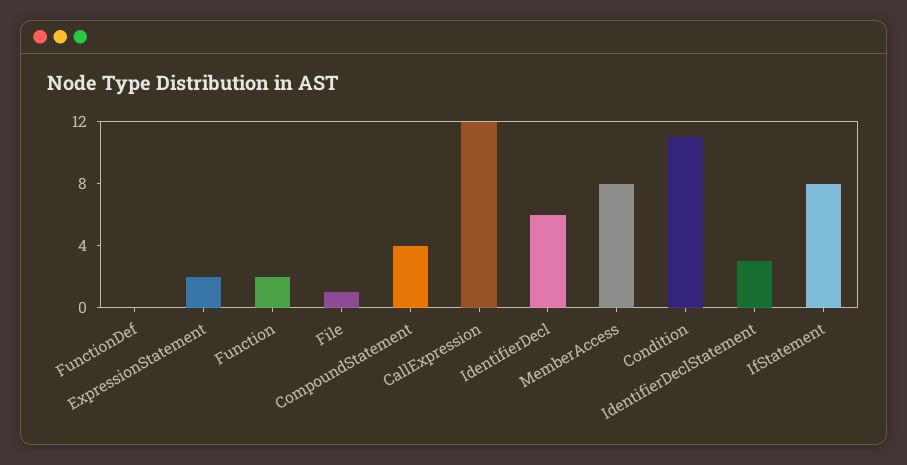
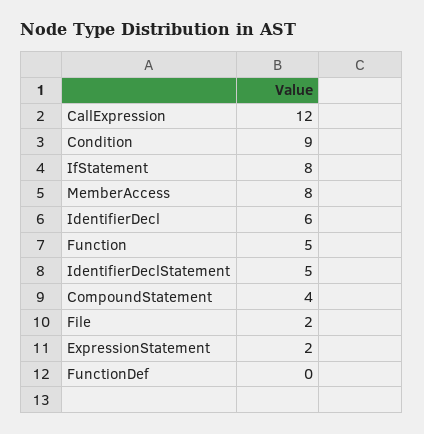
Function: 2 -> 5
File: 1 -> 2
Condition: 11 -> 9
IdentifierDeclStatement: 3 -> 5

